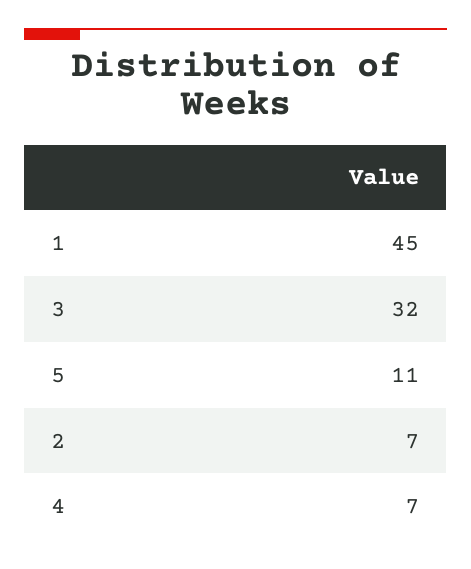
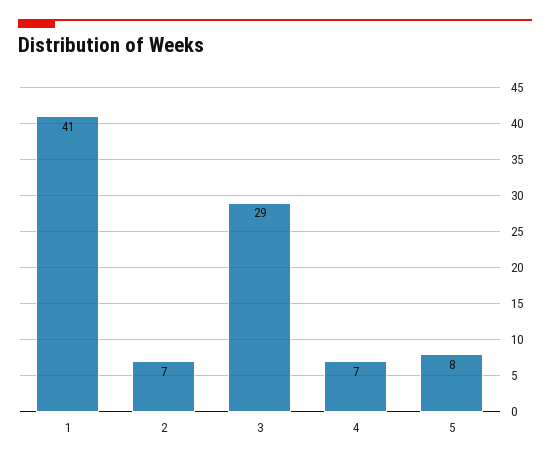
1: 45 -> 41
3: 32 -> 29
5: 11 -> 8

